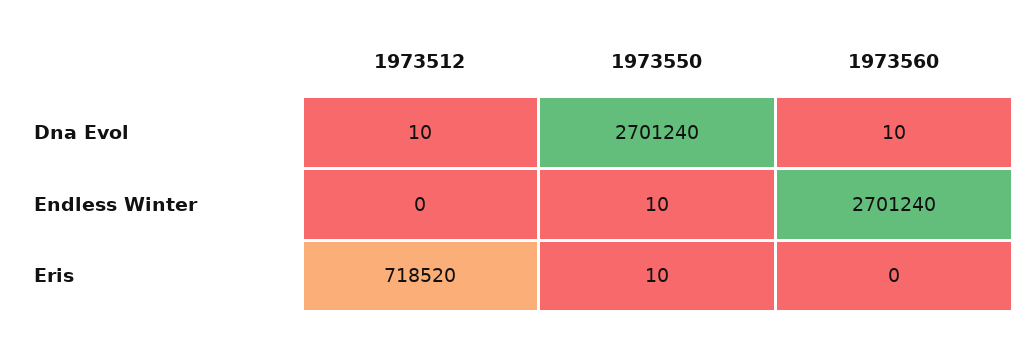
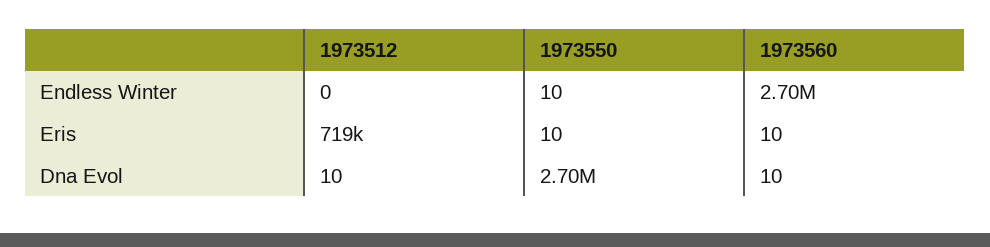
1973560, Eris: 0 -> 10

